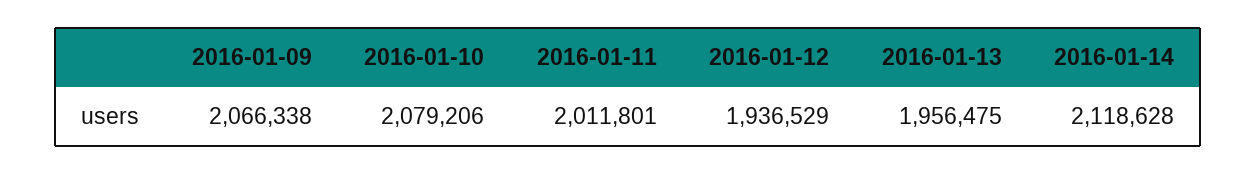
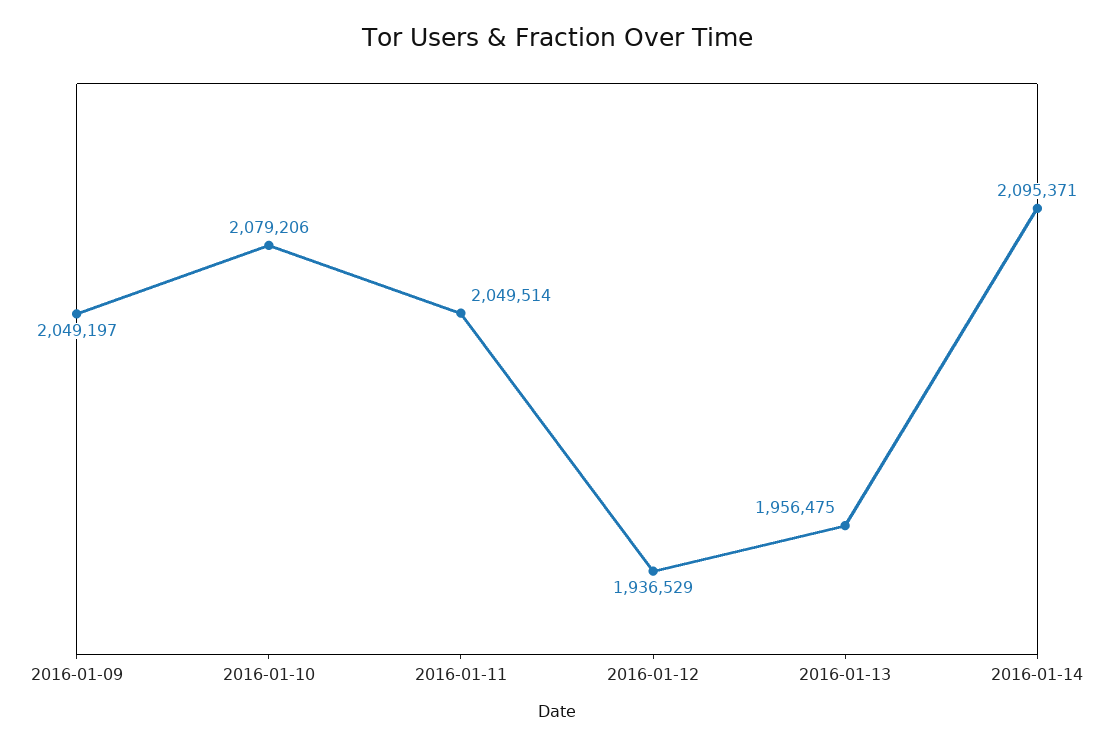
2016-01-09: 2066338 -> 2049197
2016-01-11: 2011801 -> 2049514
2016-01-14: 2118628 -> 2095371

